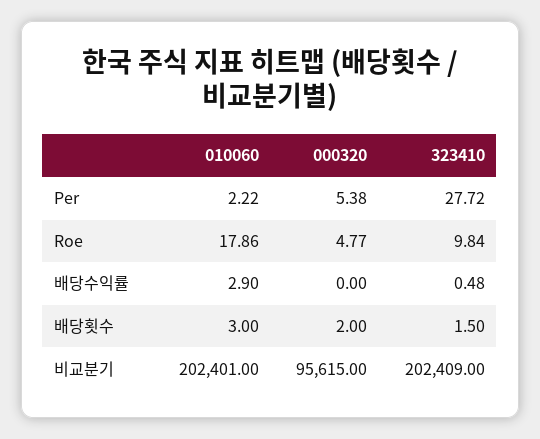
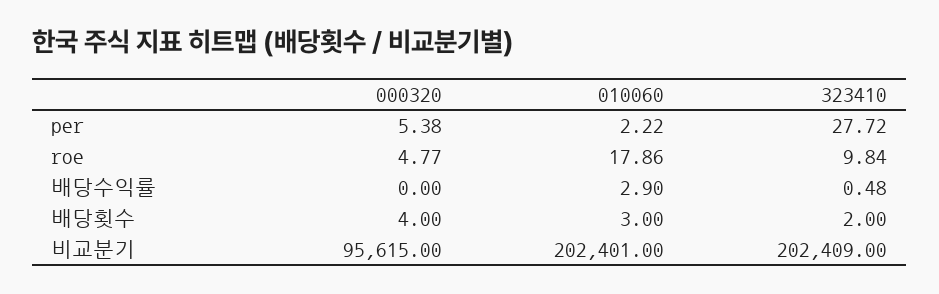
000320, 배당횟수: 2 -> 4
323410, 배당횟수: 1.5 -> 2

